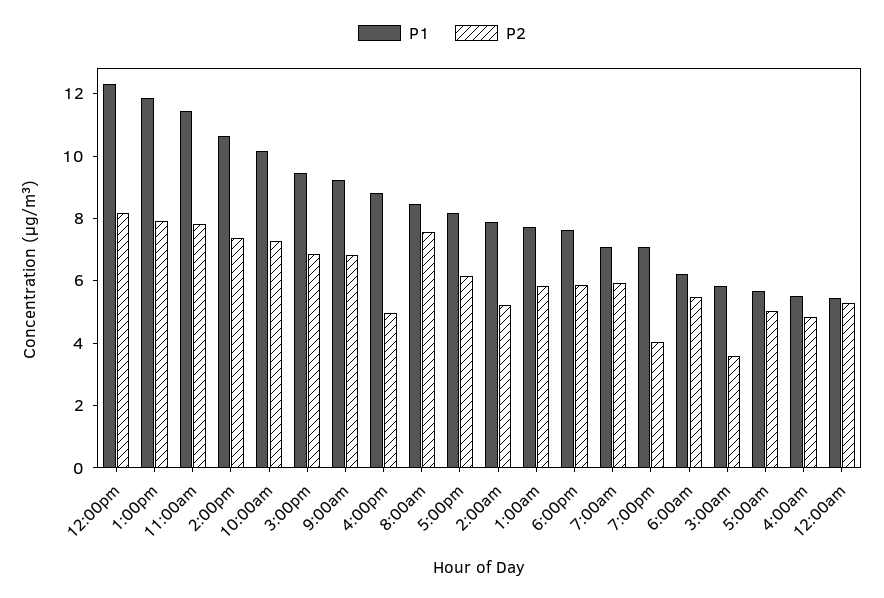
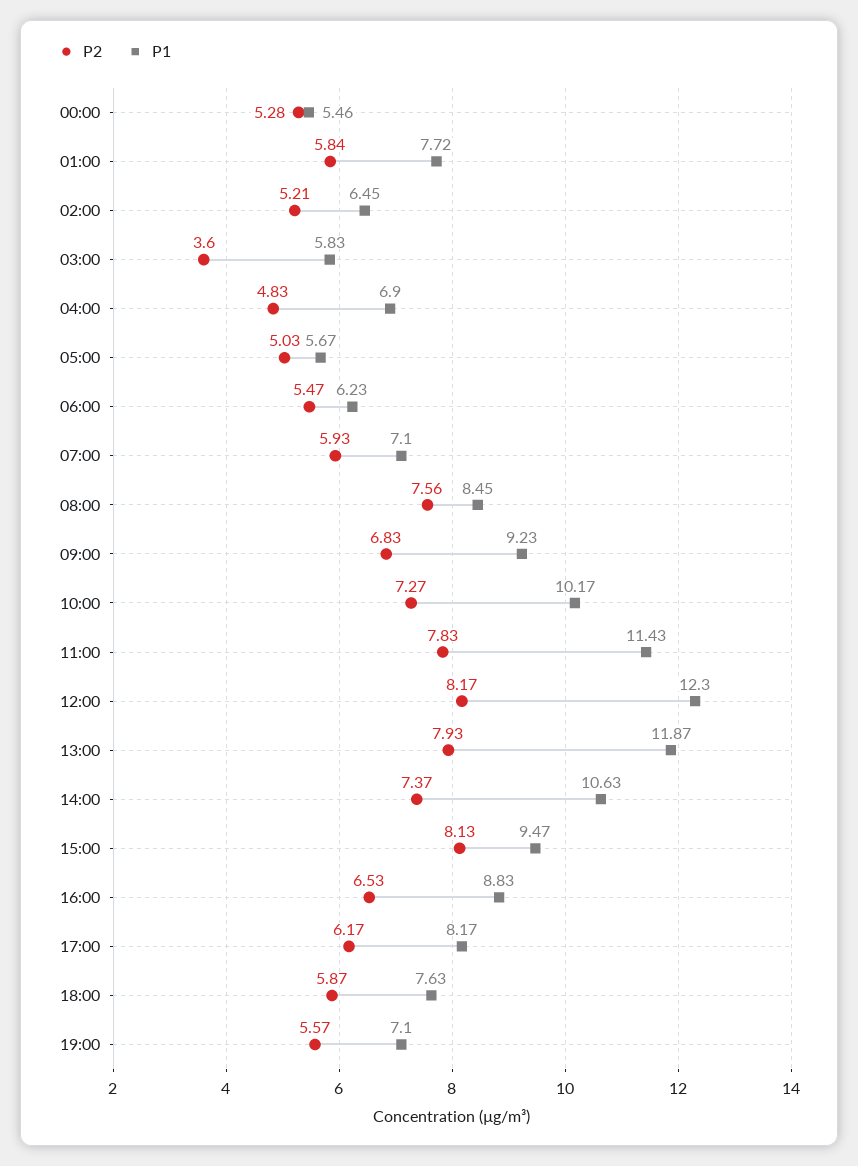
P2, 3:00pm: 7 -> 8.13
P2, 4:00pm: 5 -> 6.53
P1, 2:00am: 8 -> 6.45
P2, 7:00pm: 4 -> 5.57
P1, 4:00am: 5.5 -> 6.9

